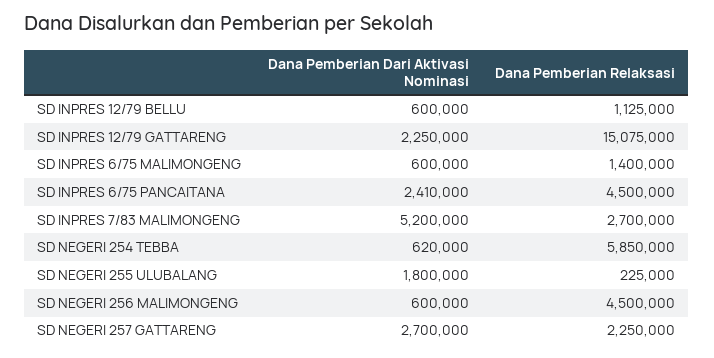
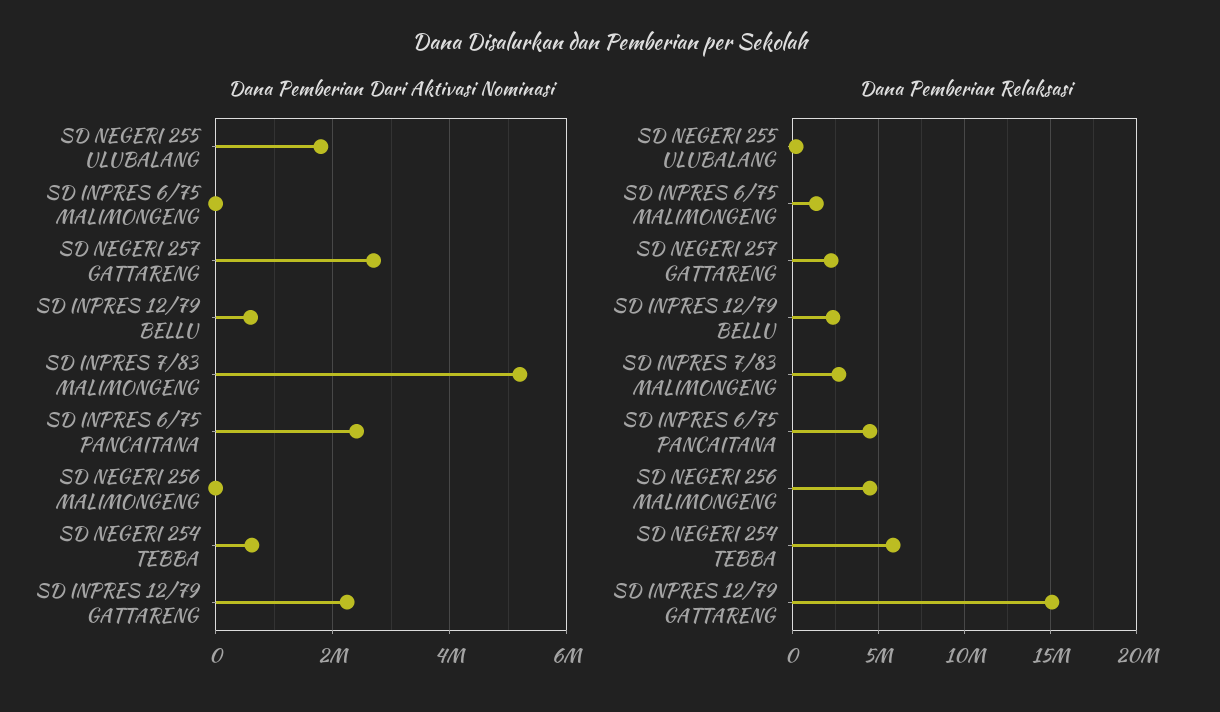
Dana Pemberian Relaksasi, SD INPRES 12/79 BELLU: 1125000 -> 2500000
Dana Pemberian Dari Aktivasi Nominasi, SD INPRES 6/75 MALIMONGENG: 600000 -> 0
Dana Pemberian Dari Aktivasi Nominasi, SD NEGERI 256 MALIMONGENG: 600000 -> 0

